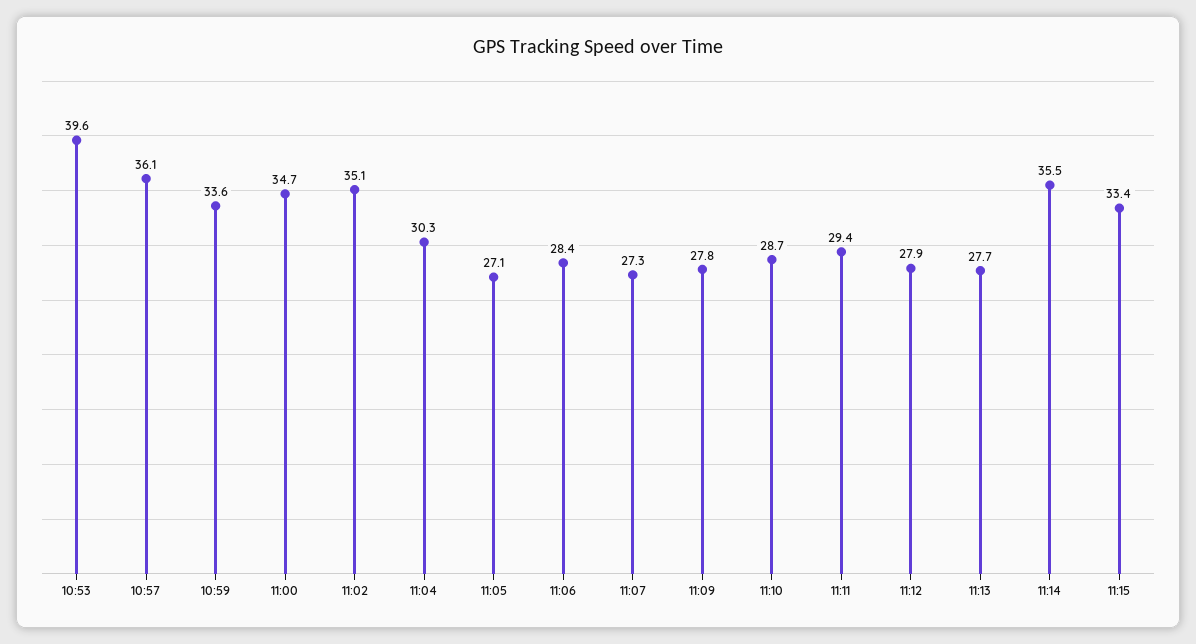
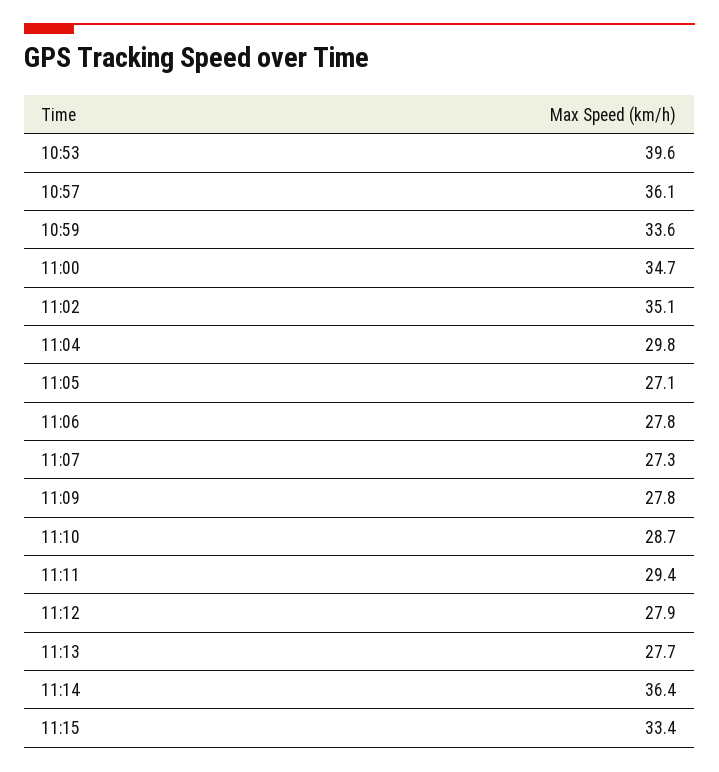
11:04: 30.3 -> 29.8
11:06: 28.4 -> 27.8
11:14: 35.5 -> 36.4

